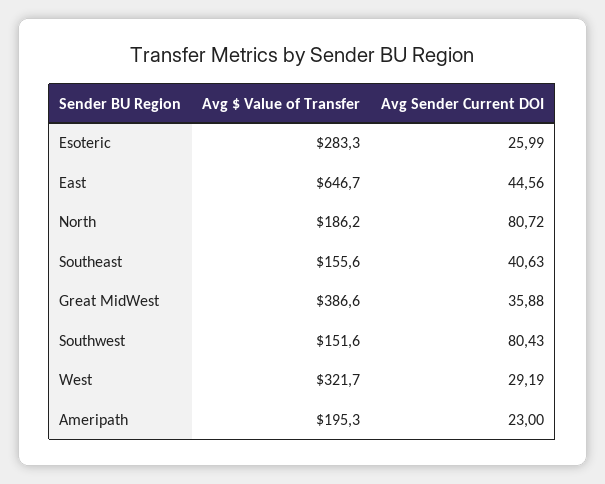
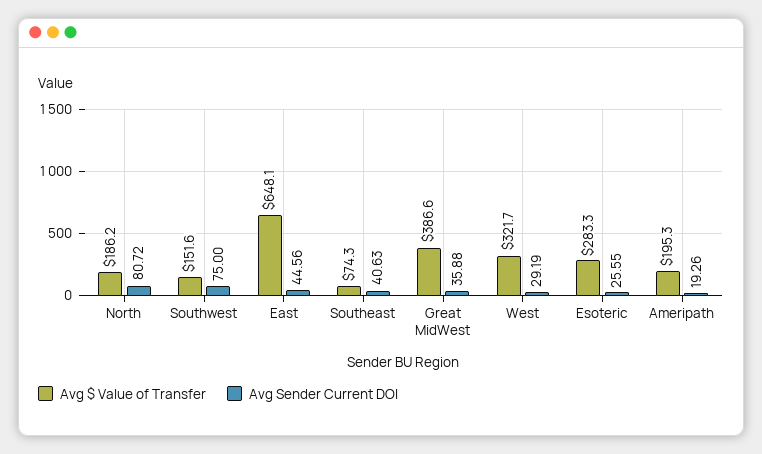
Avg Sender Current DOI, Esoteric: 25.99 -> 25.55
Avg $ Value of Transfer, East: 646.7 -> 648.1
Avg $ Value of Transfer, Southeast: 155.6 -> 74.3
Avg Sender Current DOI, Southwest: 80.43 -> 75
Avg Sender Current DOI, Ameripath: 23 -> 19.26

